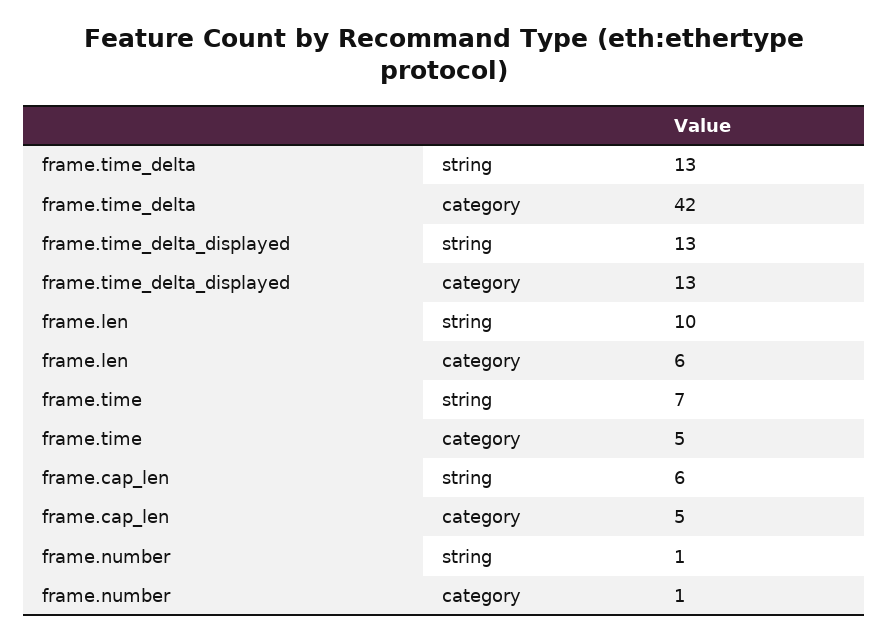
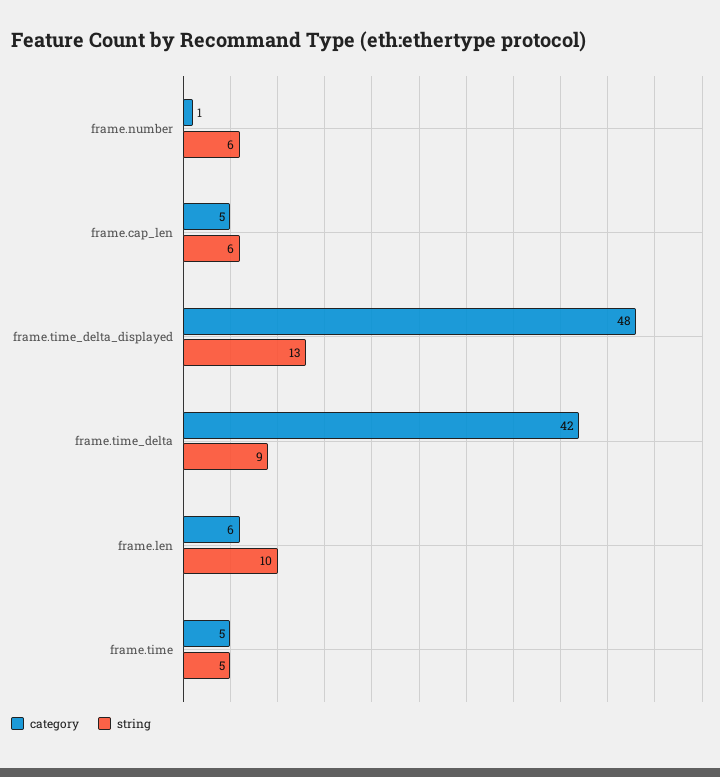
string, frame.time_delta: 13 -> 9
category, frame.time_delta_displayed: 13 -> 48
string, frame.time: 7 -> 5
string, frame.number: 1 -> 6

